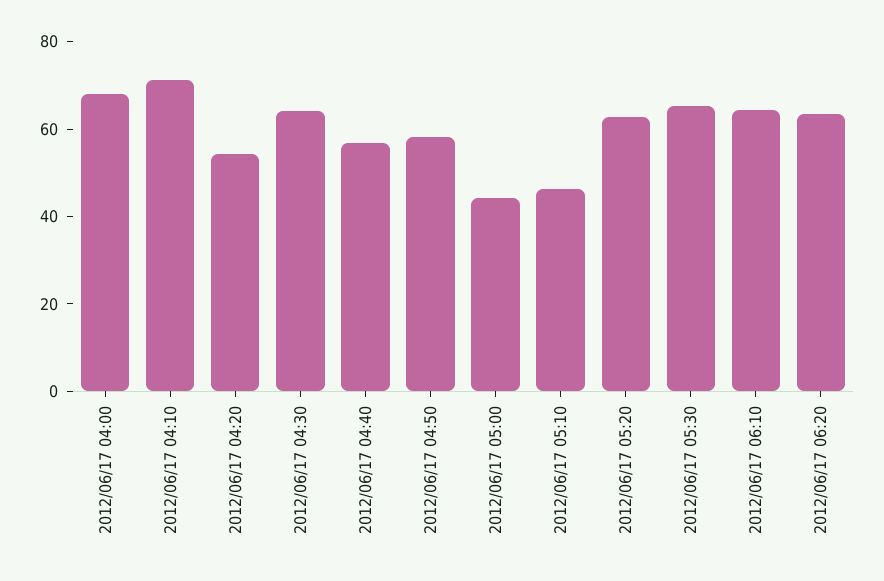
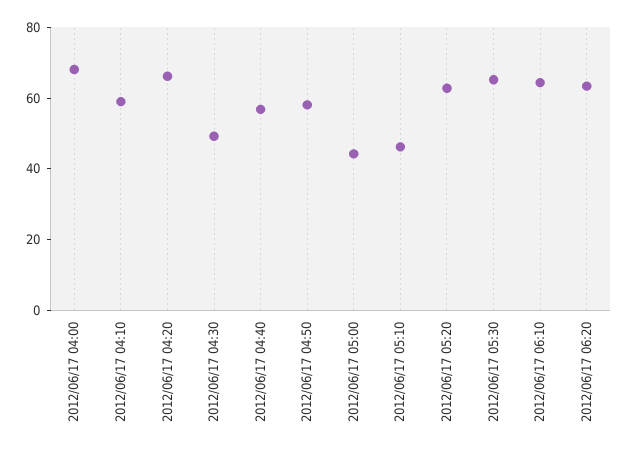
2012/06/17 04:10: 70 -> 60
2012/06/17 04:20: 55 -> 65
2012/06/17 04:30: 65 -> 50

